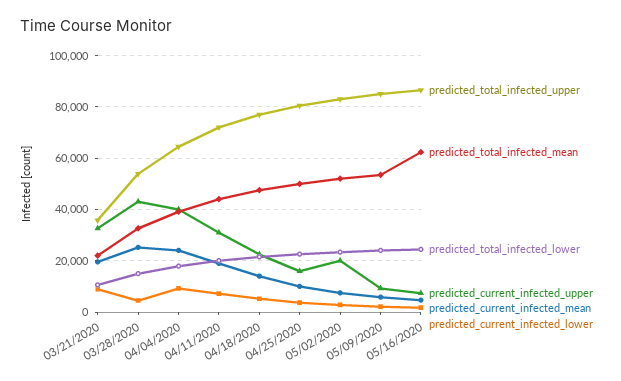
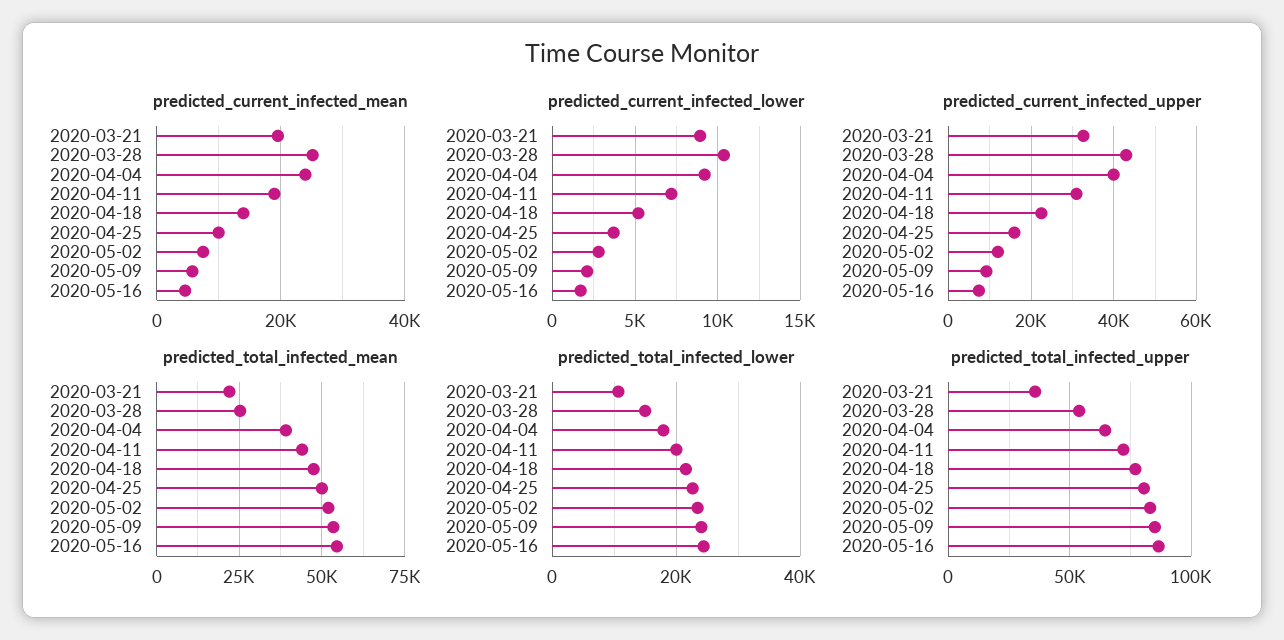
predicted_total_infected_mean, 03/28/2020: 32500 -> 25000
predicted_current_infected_lower, 03/28/2020: 5000 -> 10500
predicted_current_infected_upper, 05/02/2020: 20000 -> 12000
predicted_total_infected_mean, 05/16/2020: 62500 -> 55000

